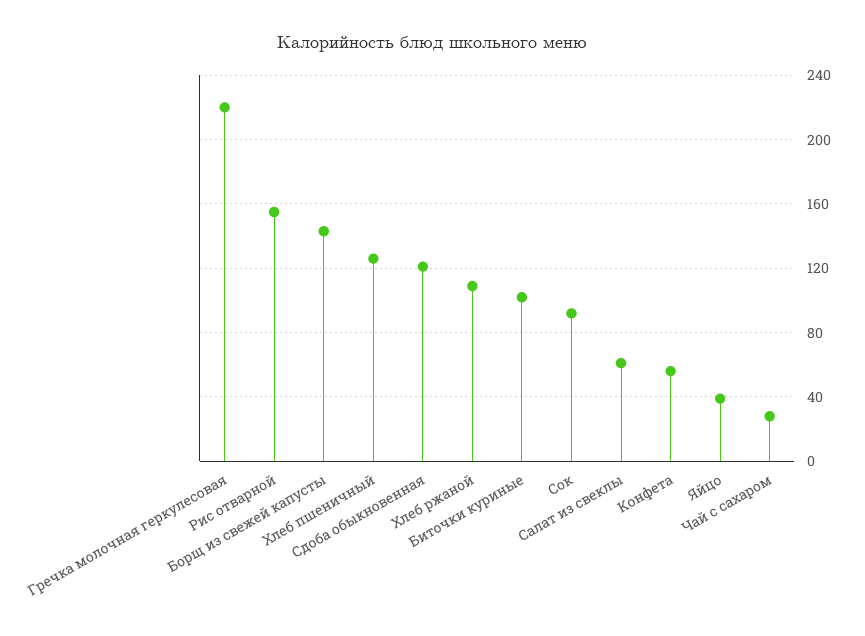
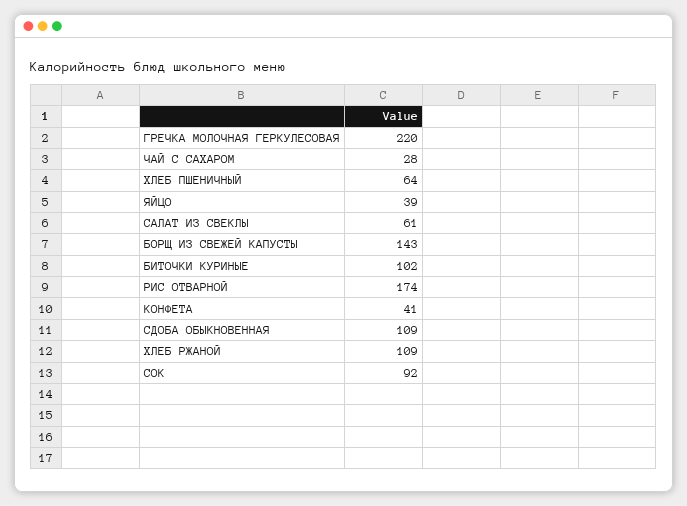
Рис отварной: 155 -> 174
Хлеб пшеничный: 125 -> 64
Сдоба обыкновенная: 120 -> 109
Конфета: 55 -> 41

